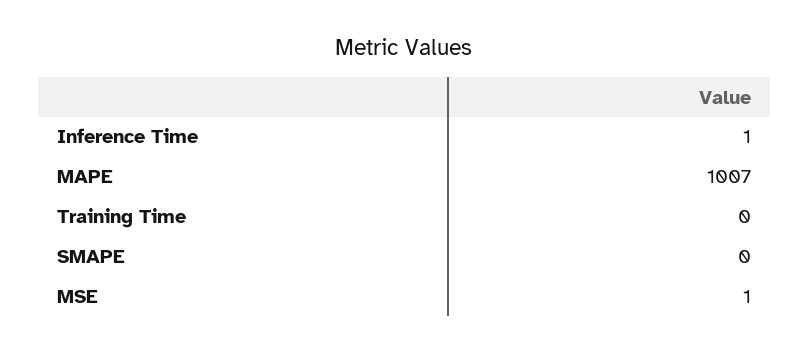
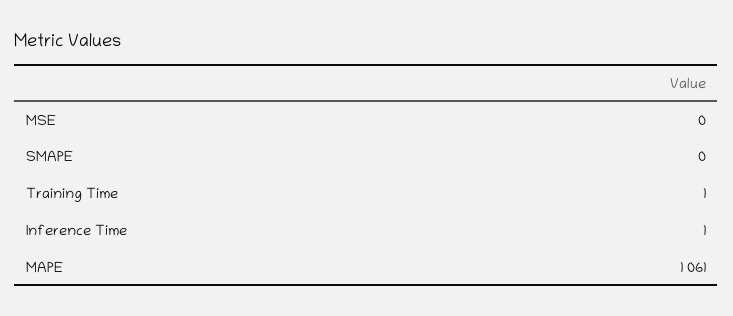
MAPE: 1007 -> 1061
Training Time: 0 -> 1
MSE: 1 -> 0

